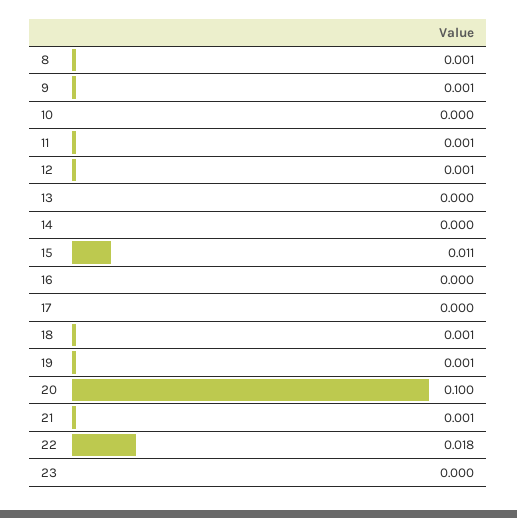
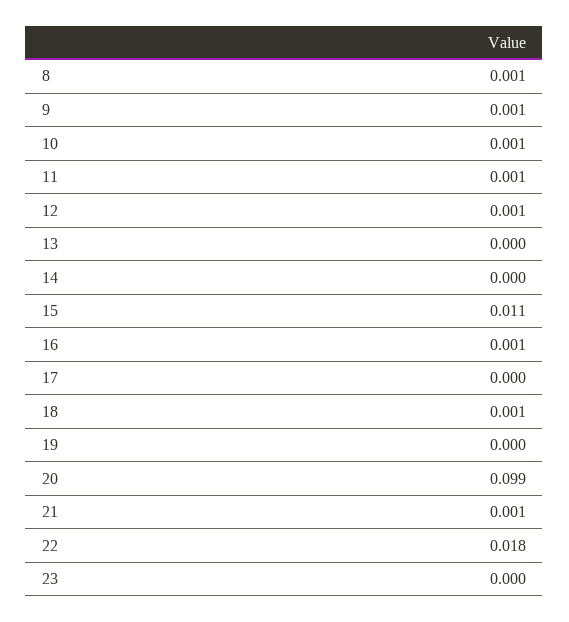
10: 0 -> 0.001
16: 0 -> 0.001
19: 0.001 -> 0
20: 0.1 -> 0.099

